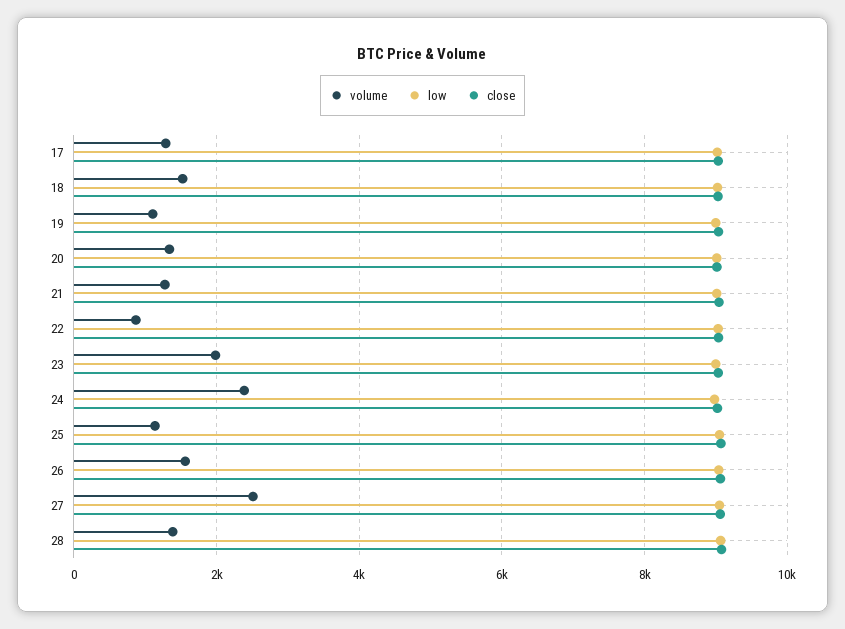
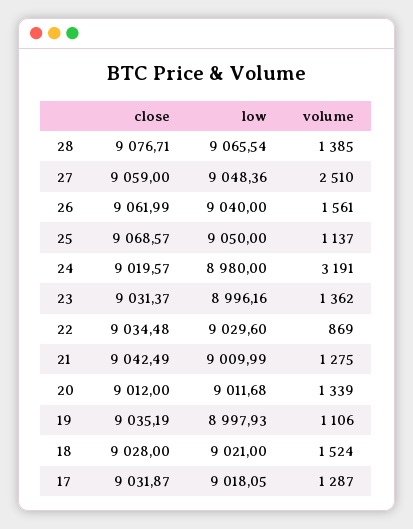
volume, 23: 2000 -> 1362
volume, 24: 2400 -> 3191

